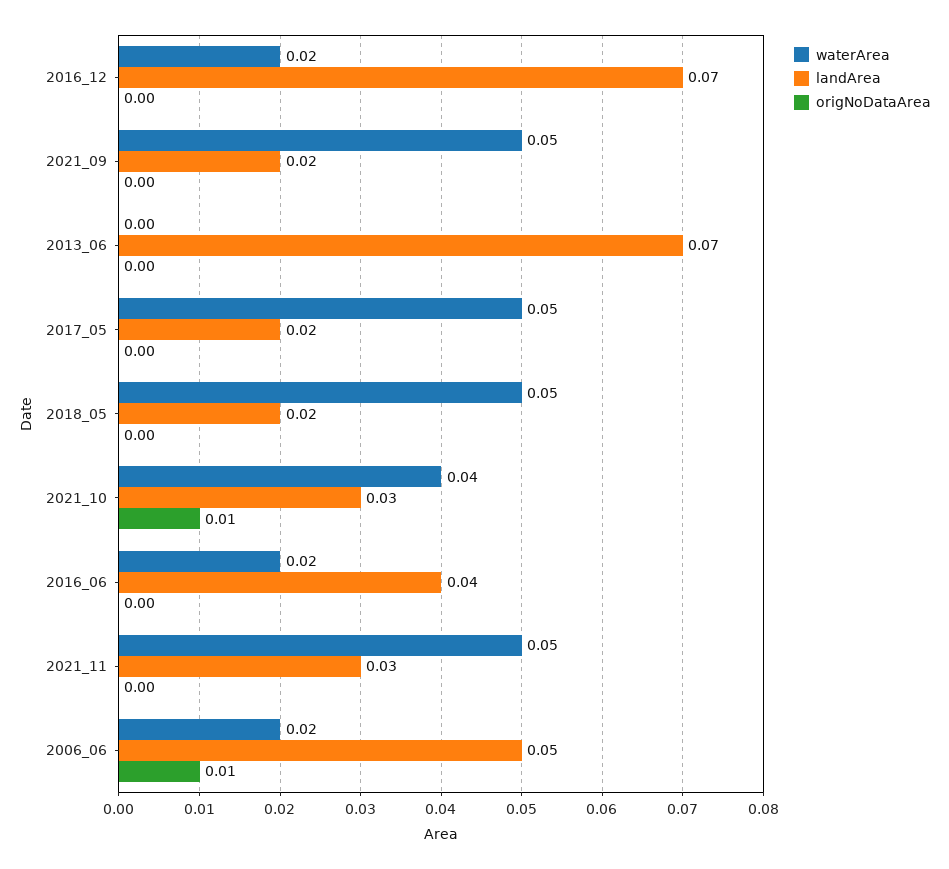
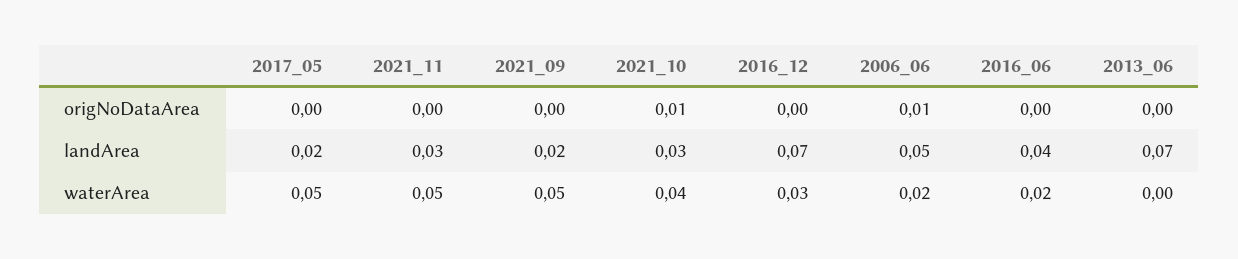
waterArea, 2016_12: 0.02 -> 0.03
waterArea, 2018_05: 0.05 -> none
landArea, 2018_05: 0.02 -> none
origNoDataArea, 2018_05: 0 -> none

